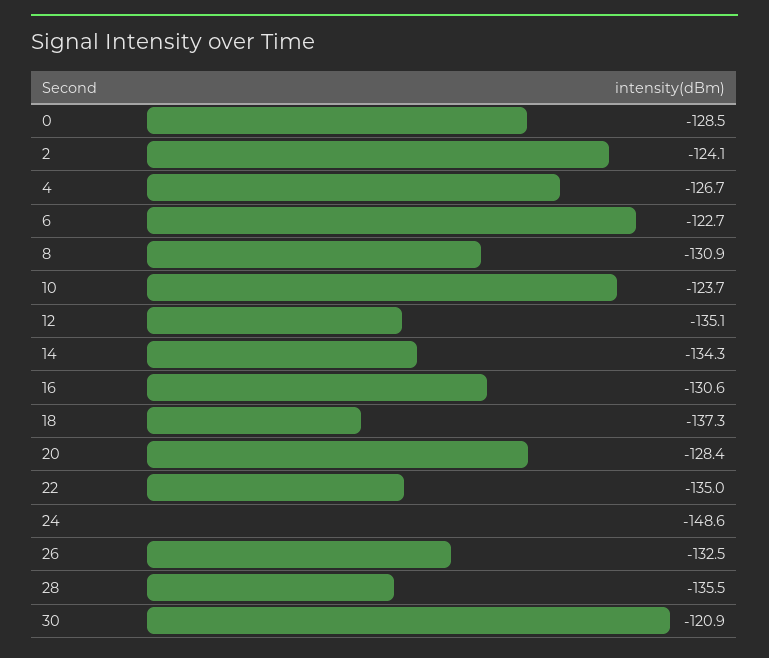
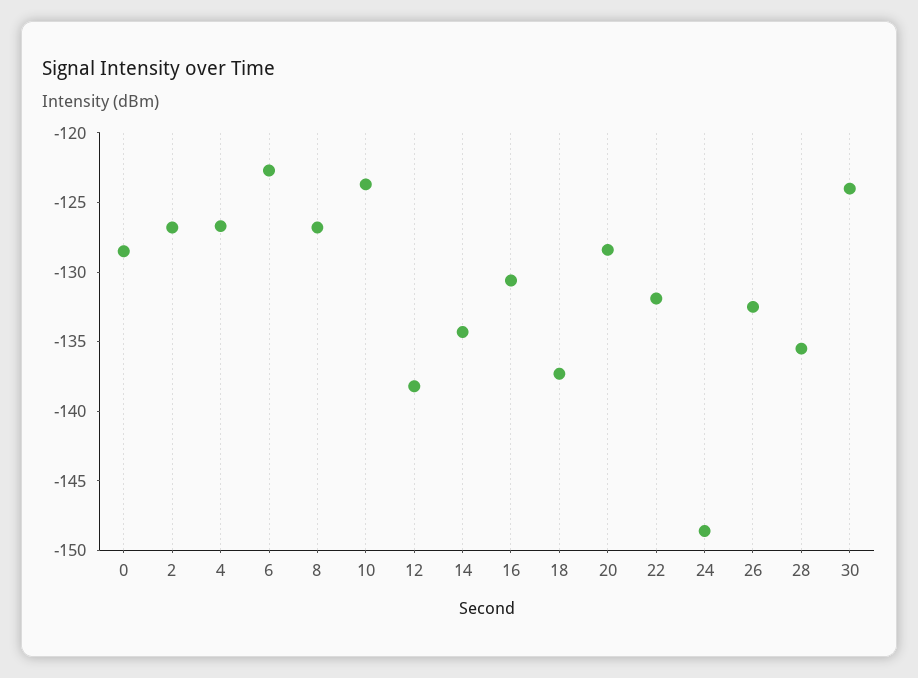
2: -124.1 -> -127
8: -130.9 -> -127
12: -135.1 -> -138
22: -135 -> -132
30: -120.9 -> -124

